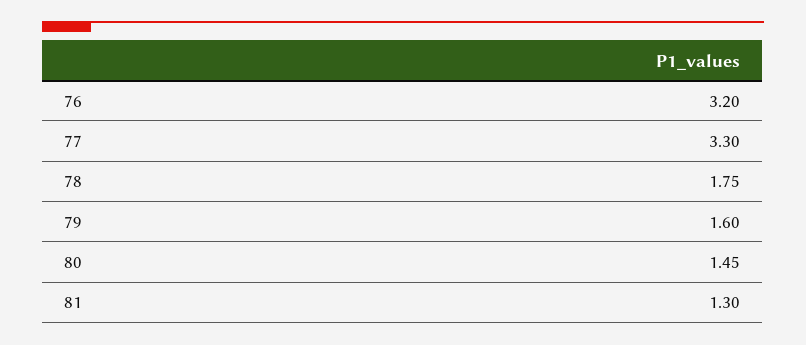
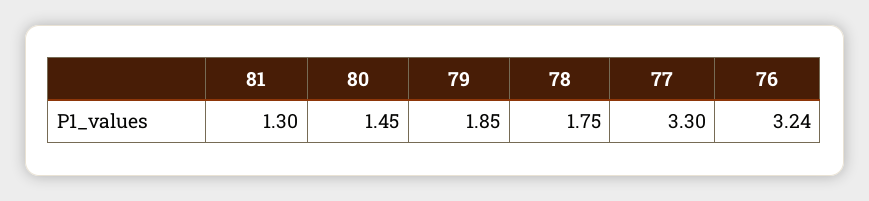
76: 3.2 -> 3.24
79: 1.6 -> 1.85

